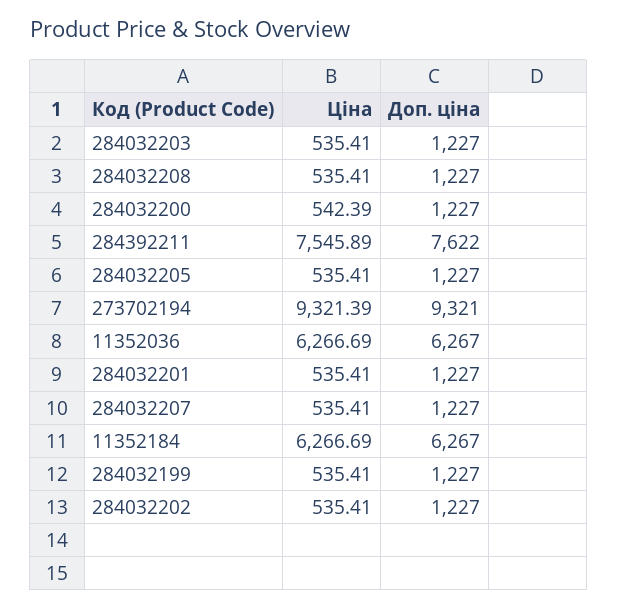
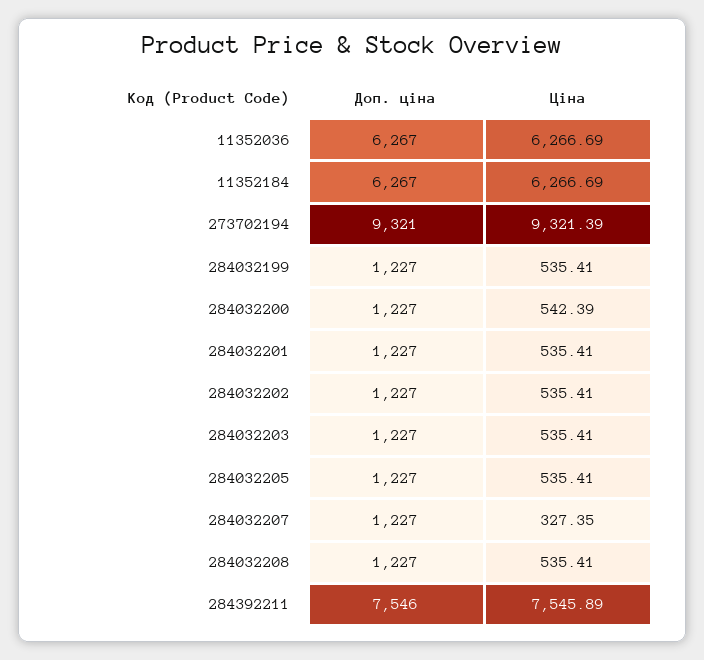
Доп. ціна, 284392211: 7622 -> 7546
Ціна, 284032207: 535.41 -> 327.35

